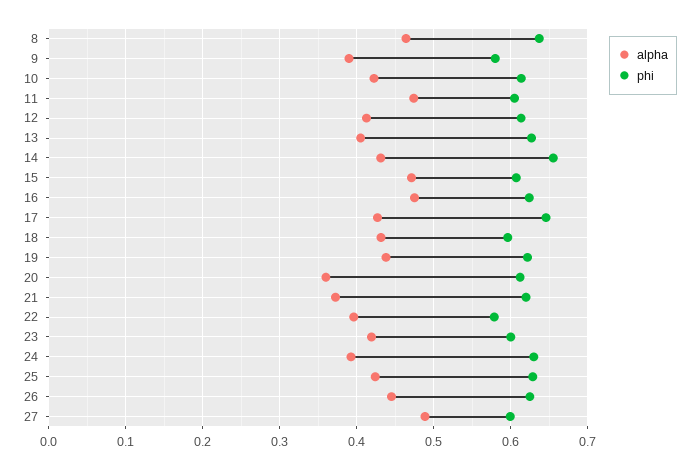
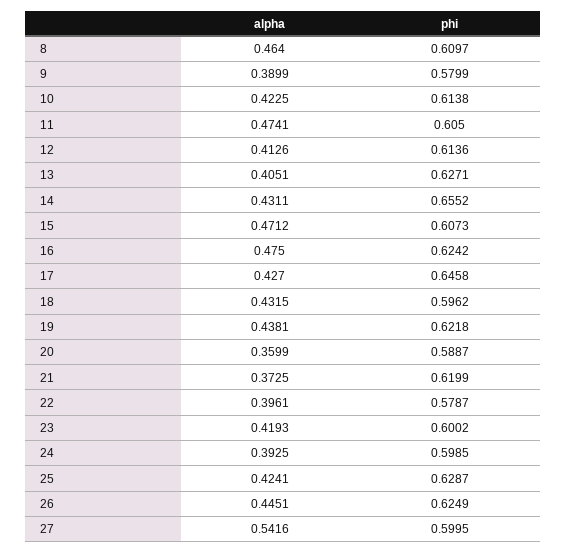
phi, 8: 0.64 -> 0.6097
phi, 20: 0.61 -> 0.5887
phi, 24: 0.63 -> 0.5985
alpha, 27: 0.49 -> 0.5416

